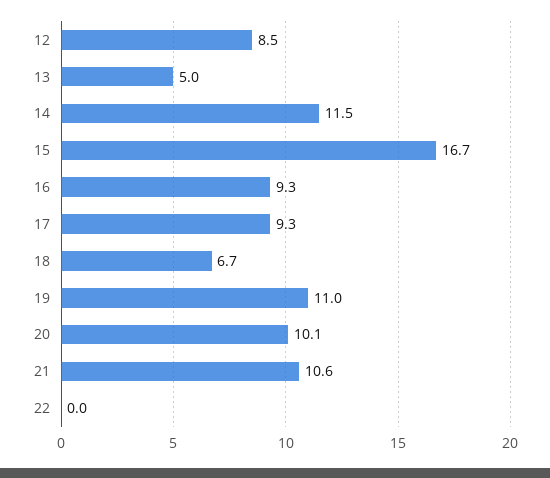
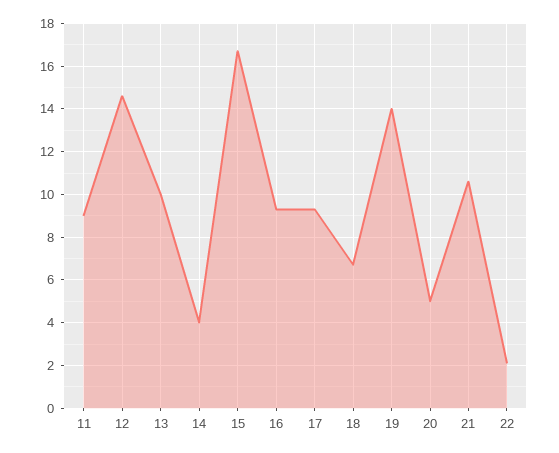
12: 8.5 -> 14.5
13: 5 -> 10
14: 11.5 -> 4
19: 11 -> 14
20: 10.1 -> 5
22: 0 -> 2
11: none -> 9

